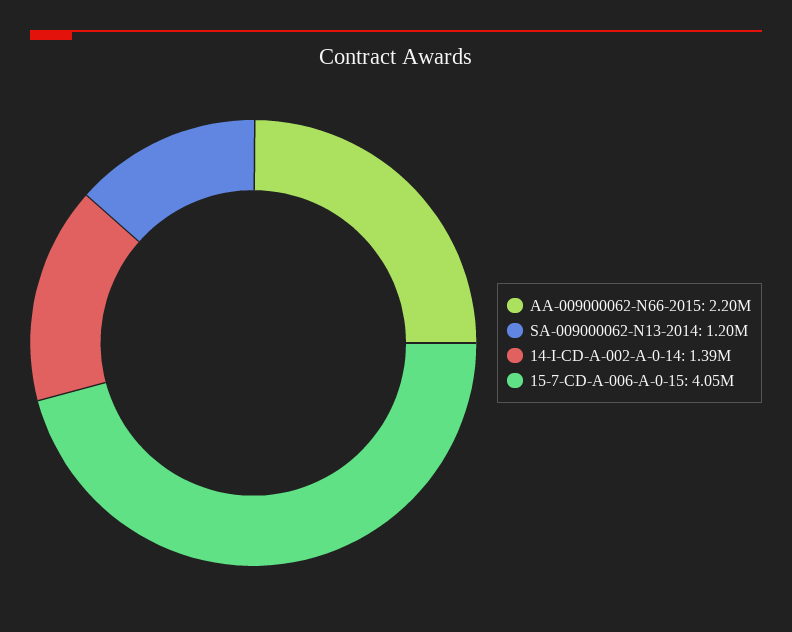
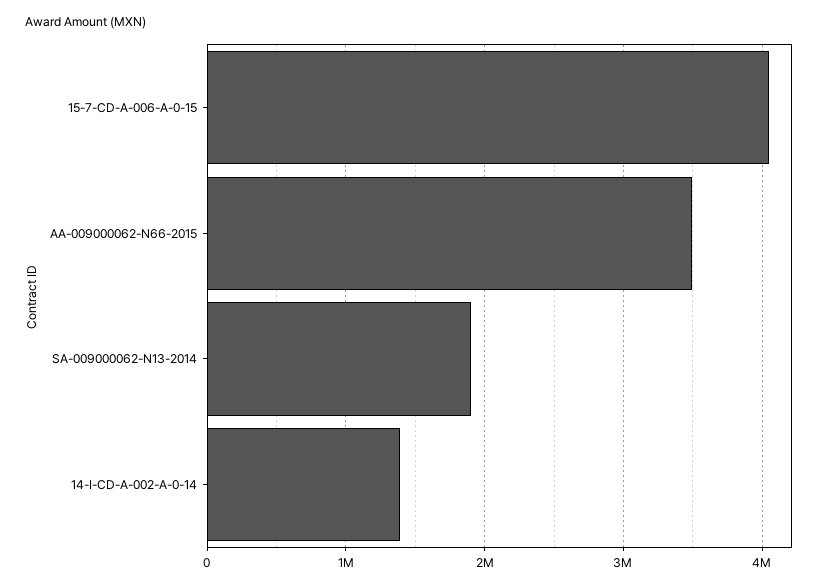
AA-009000062-N66-2015: 2200000 -> 3500000
SA-009000062-N13-2014: 1200000 -> 1900000

